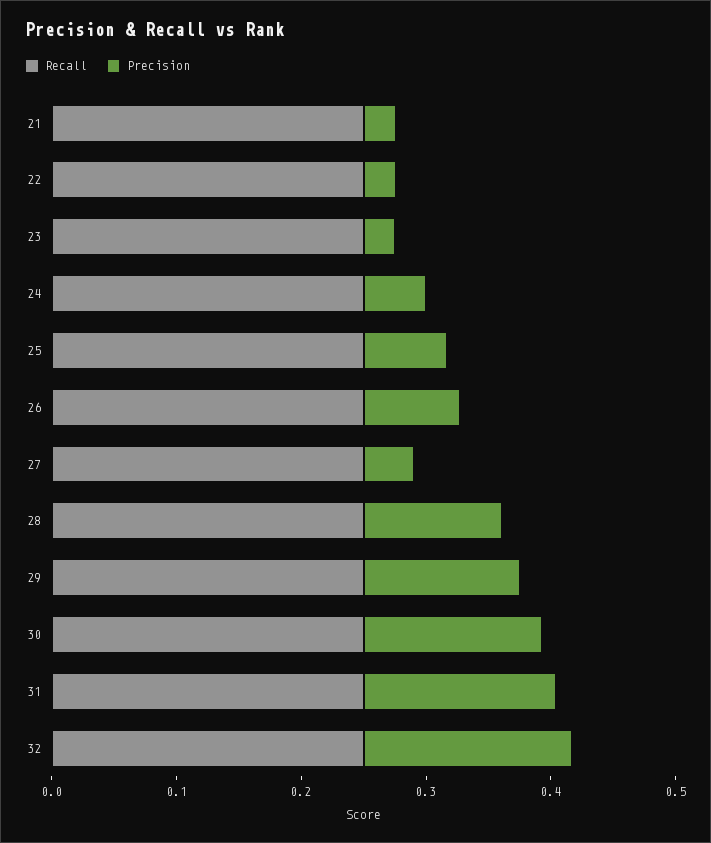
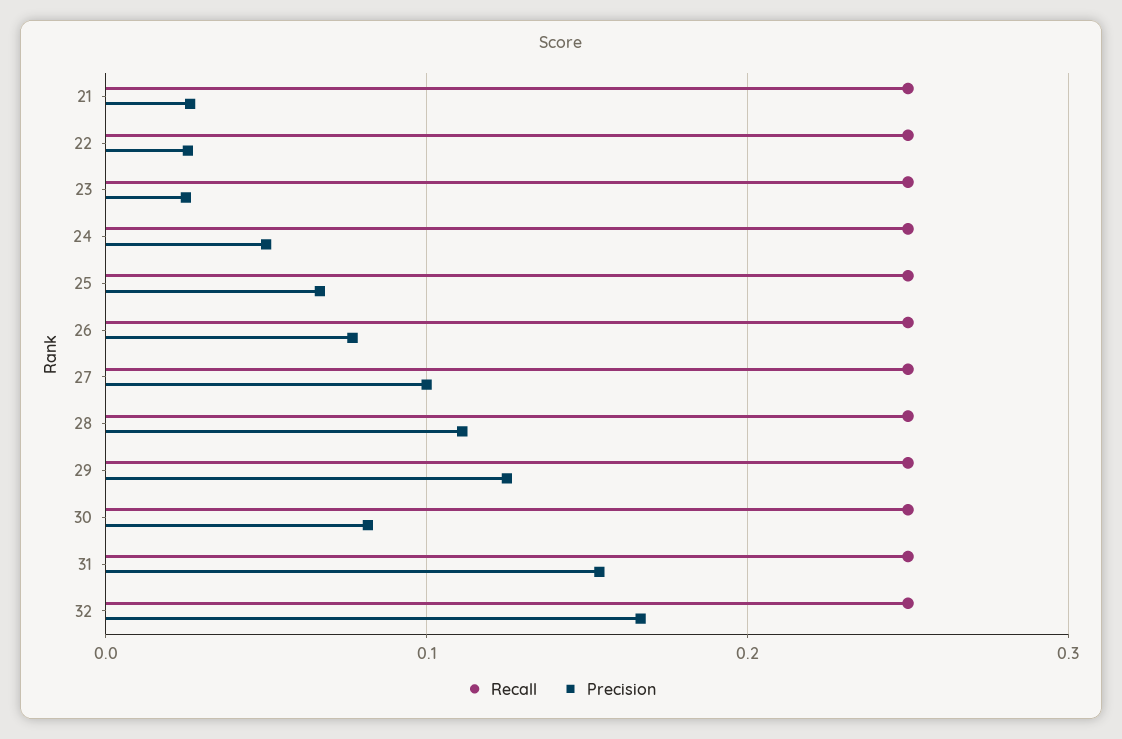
Precision, 27: 0.04 -> 0.1
Precision, 30: 0.14 -> 0.08

